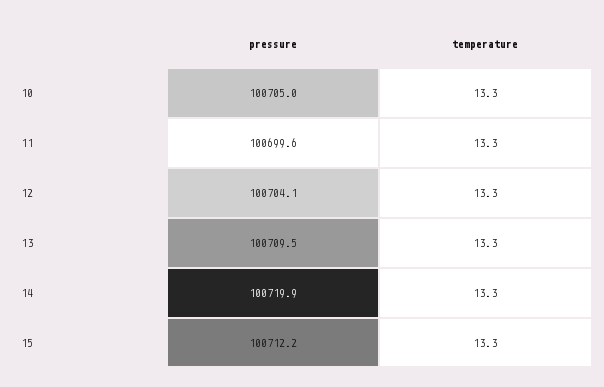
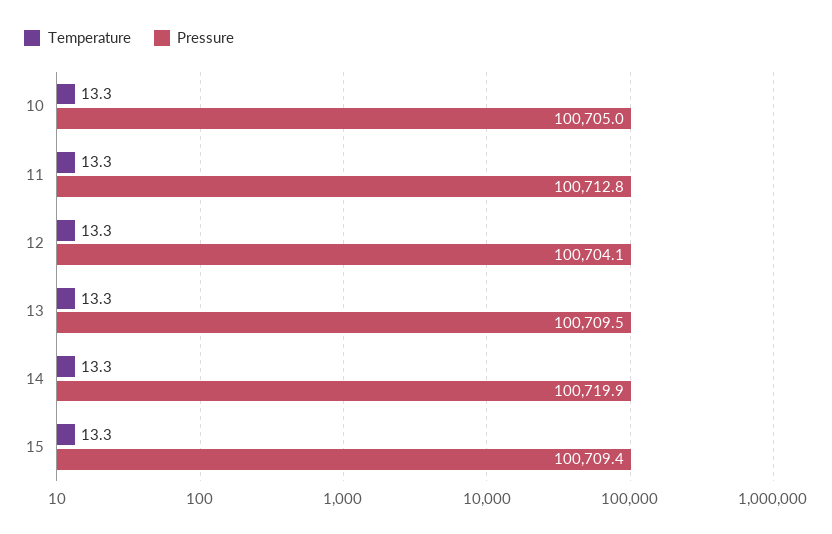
pressure, 11: 100699.6 -> 100712.8
pressure, 15: 100712.2 -> 100709.4

